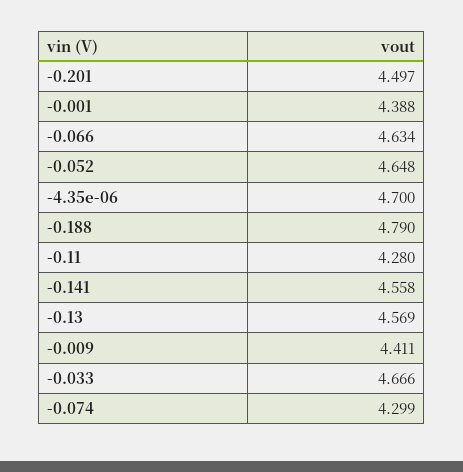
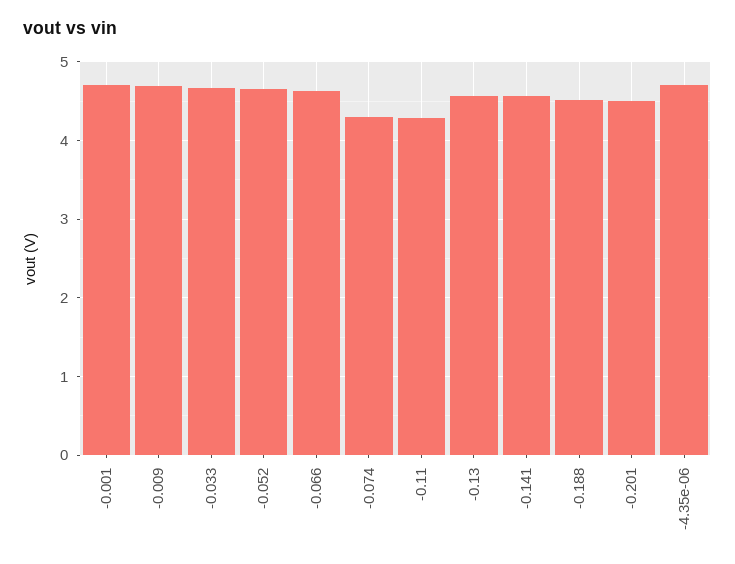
-0.001: 4.388 -> 4.7
-0.188: 4.79 -> 4.5
-0.009: 4.411 -> 4.7

